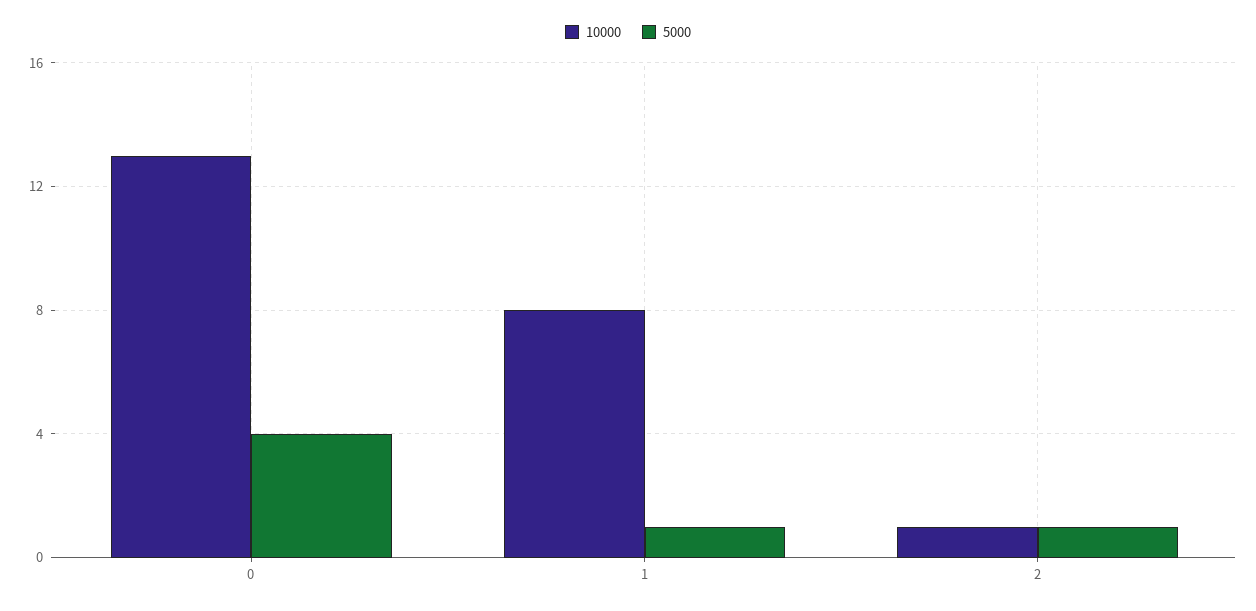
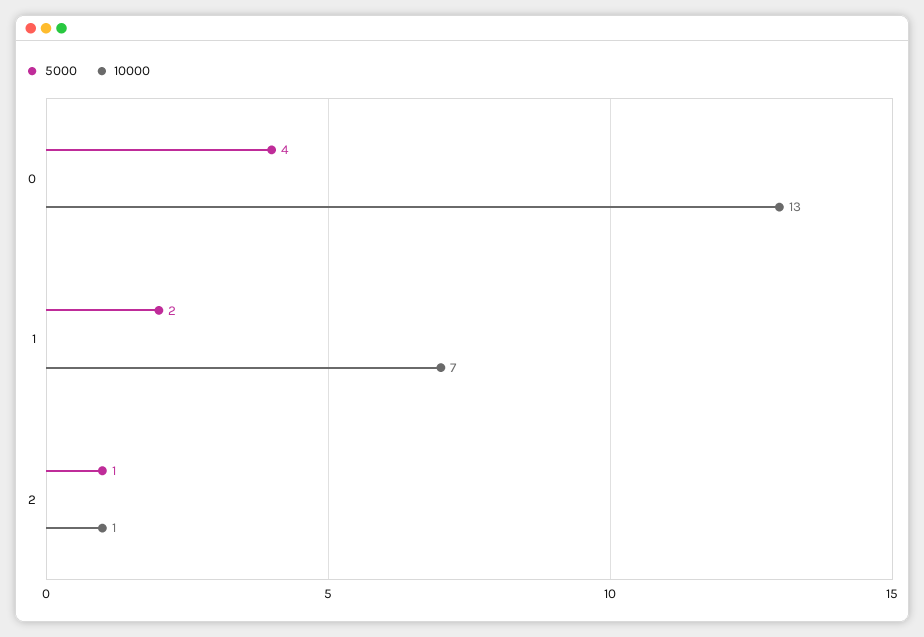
10000, 1: 8 -> 7
5000, 1: 1 -> 2

